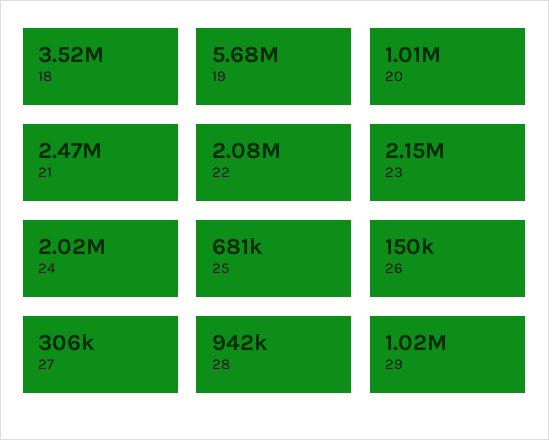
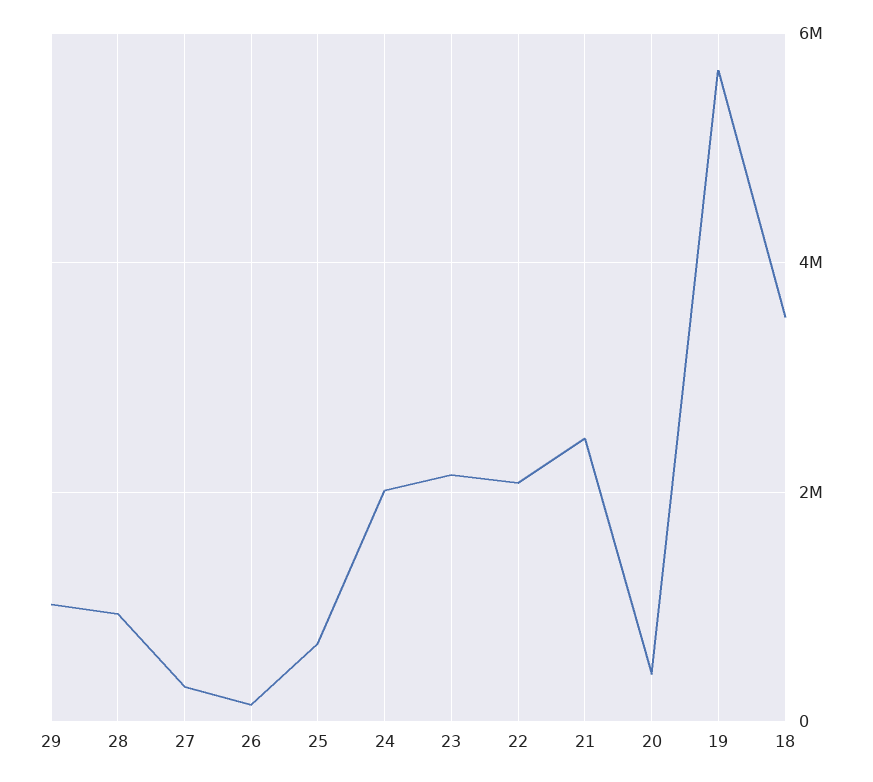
20: 1010000 -> 400000

